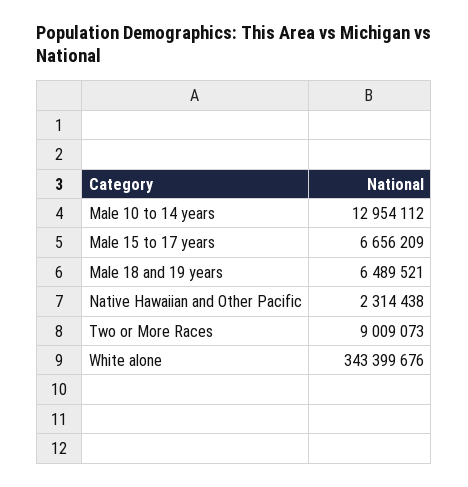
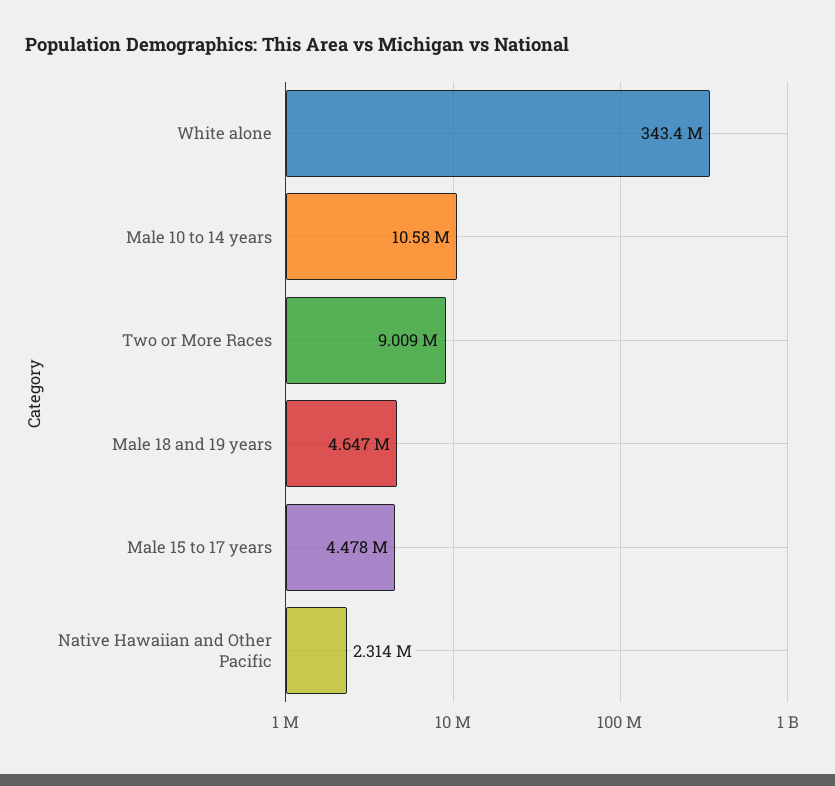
Male 10 to 14 years: 12954112 -> 10580000
Male 15 to 17 years: 6656209 -> 4478000
Male 18 and 19 years: 6489521 -> 4647000

